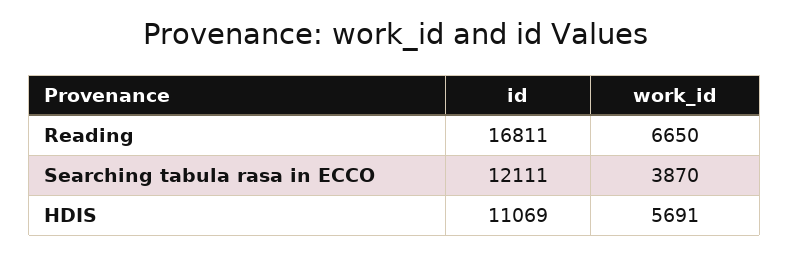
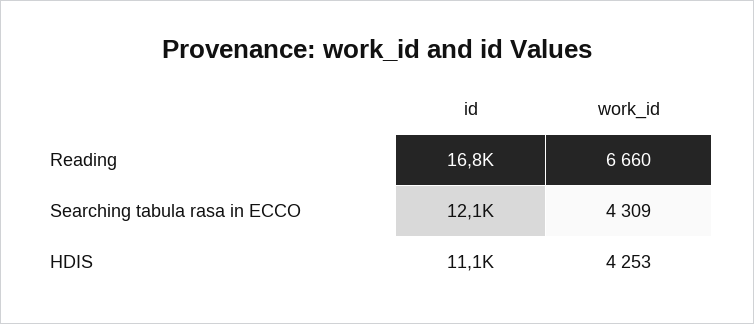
work_id, Reading: 6650 -> 6660
work_id, Searching tabula rasa in ECCO: 3870 -> 4309
work_id, HDIS: 5691 -> 4253

